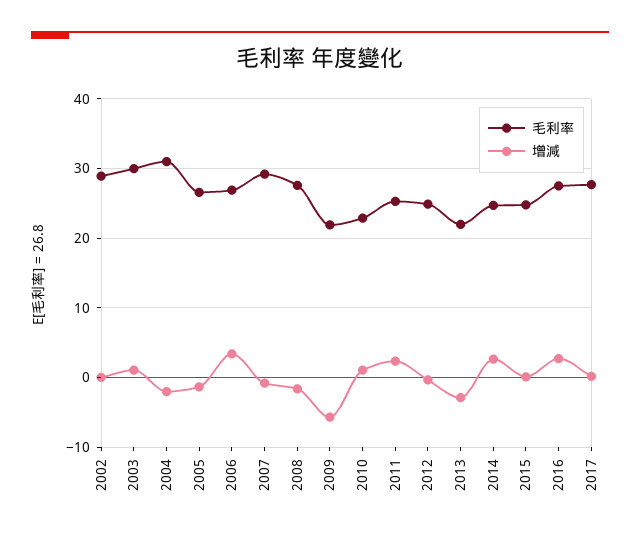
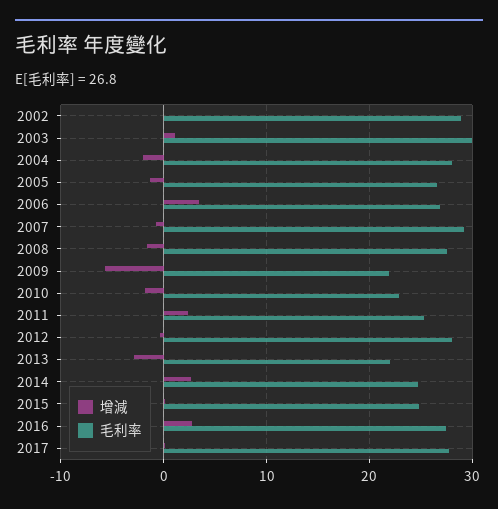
毛利率, 2004: 31 -> 28
增減, 2010: 1 -> -2
毛利率, 2012: 25 -> 28

